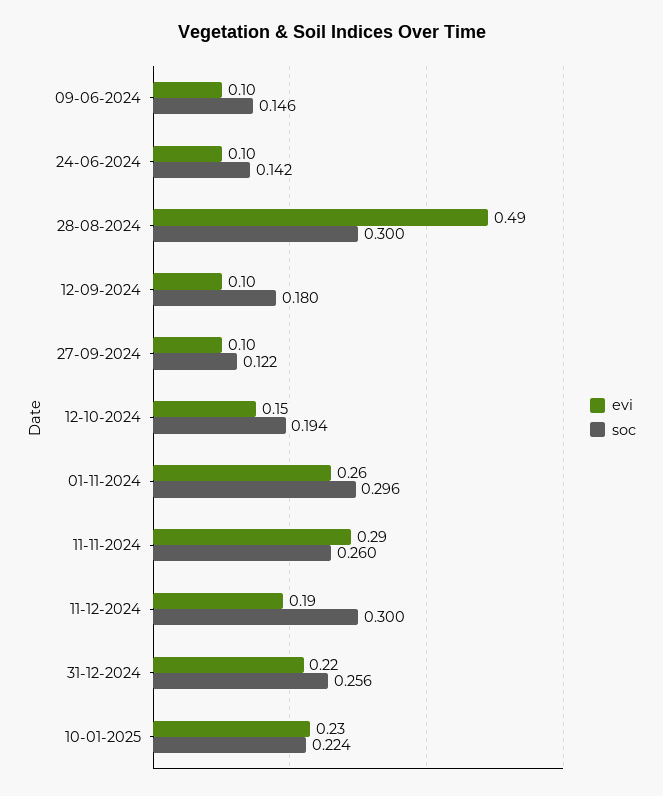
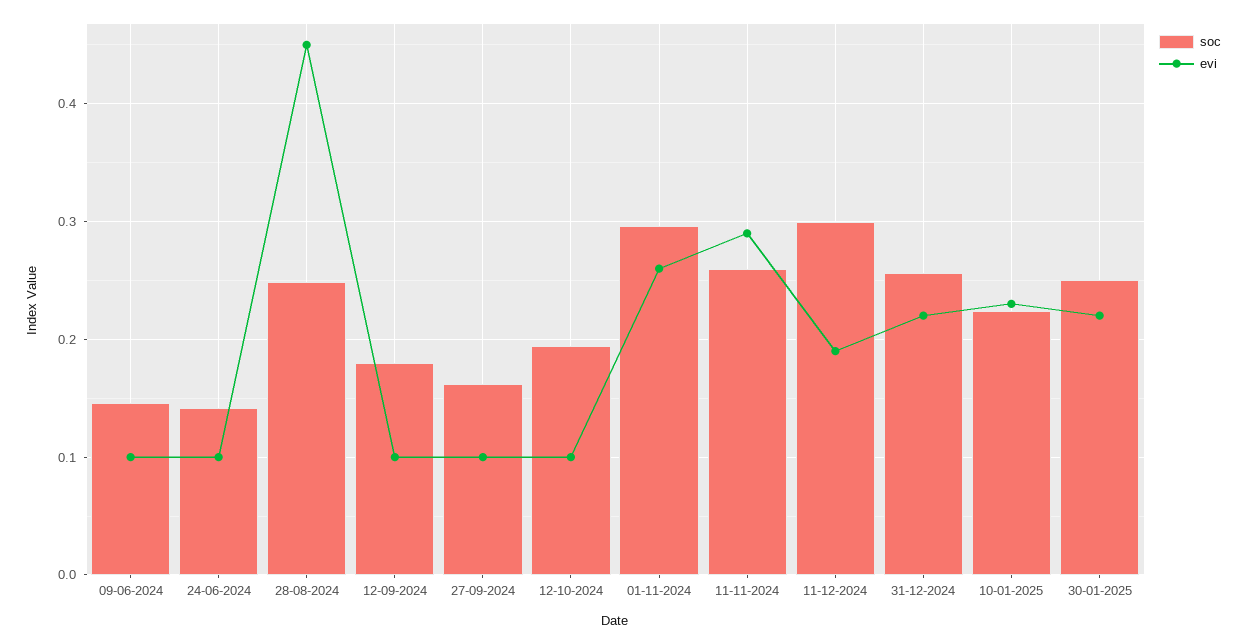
evi, 28-08-2024: 0.49 -> 0.45
soc, 28-08-2024: 0.3 -> 0.25
soc, 27-09-2024: 0.122 -> 0.16
evi, 12-10-2024: 0.15 -> 0.1
soc, 30-01-2025: none -> 0.25
evi, 30-01-2025: none -> 0.22

